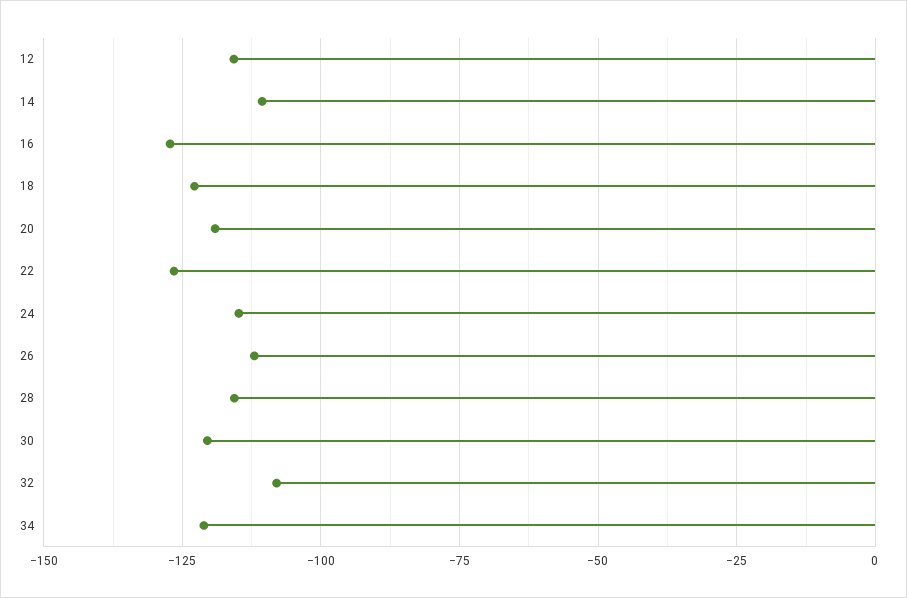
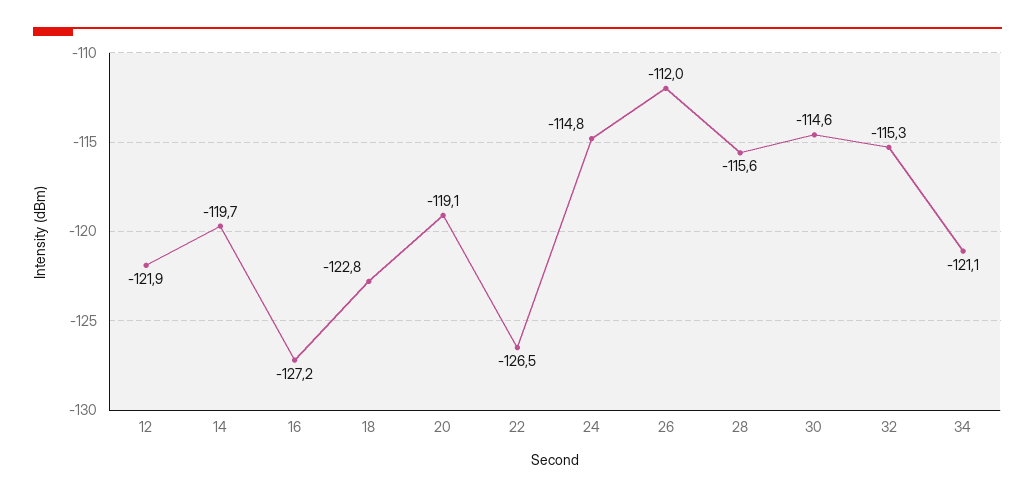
12: -115 -> -121.9
14: -110 -> -119.7
30: -120 -> -114.6
32: -107.5 -> -115.3

